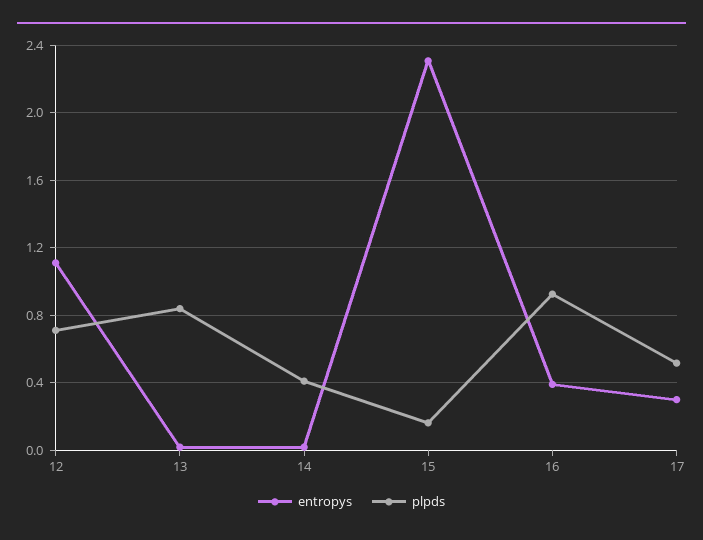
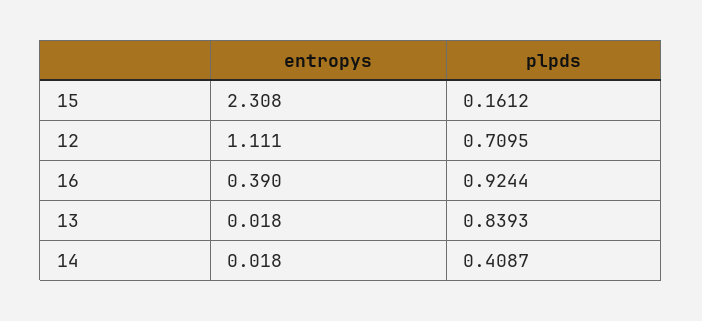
entropys, 17: 0.3 -> none
plpds, 17: 0.5 -> none

